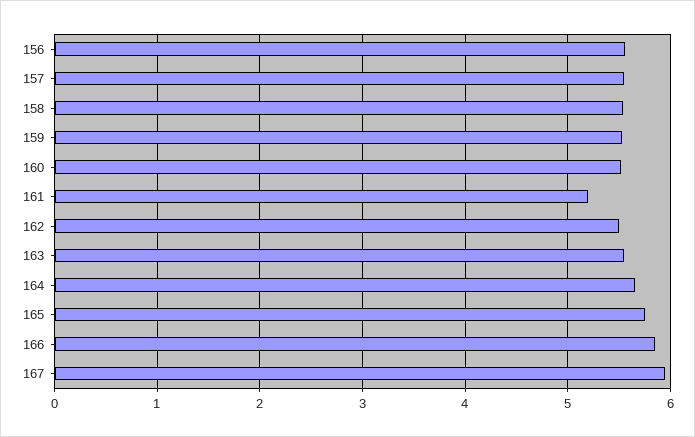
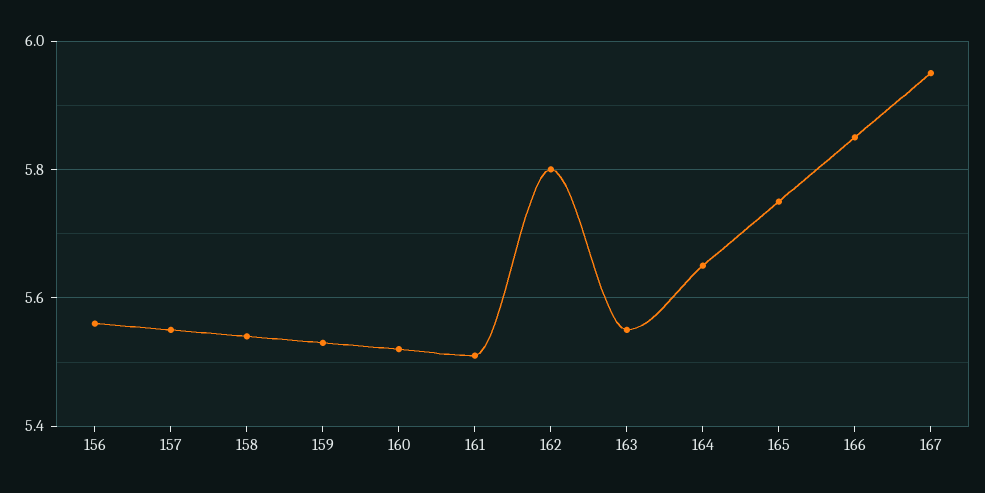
161: 5.2 -> 5.5
162: 5.5 -> 5.8

